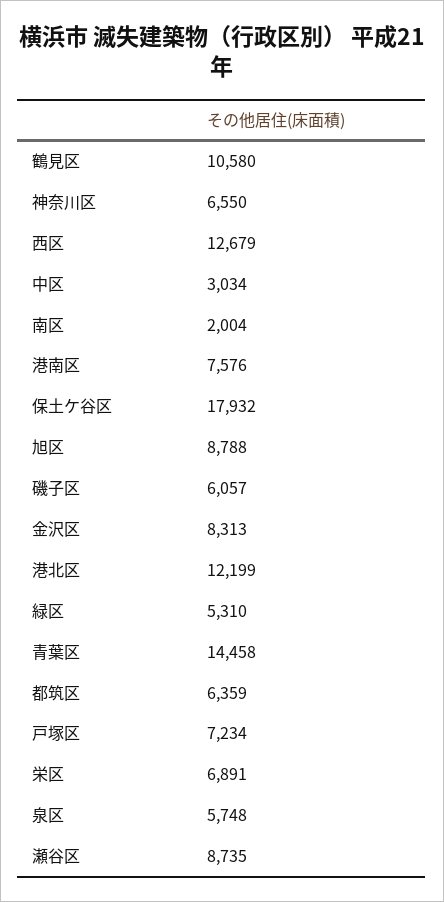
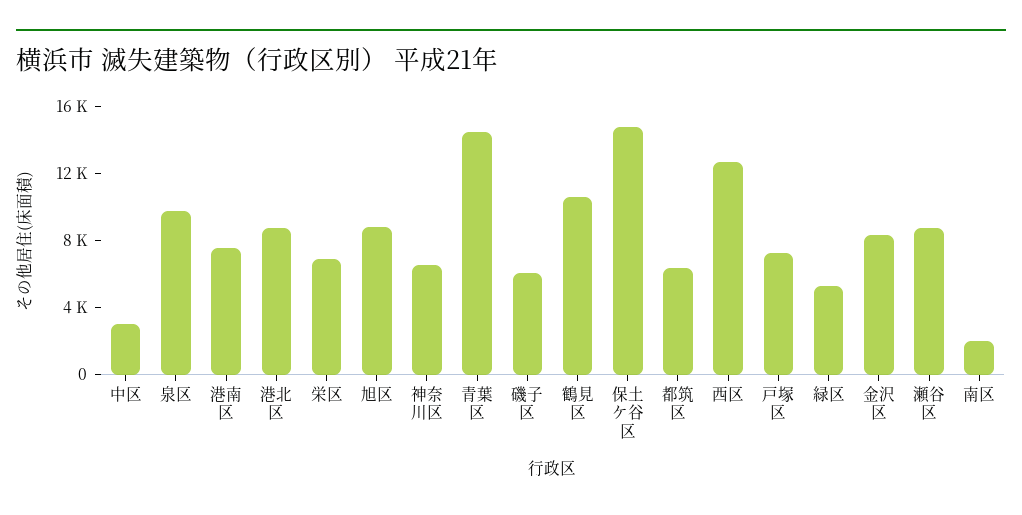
保土ケ谷区: 17932 -> 15000
港北区: 12199 -> 9000
泉区: 5748 -> 10000

